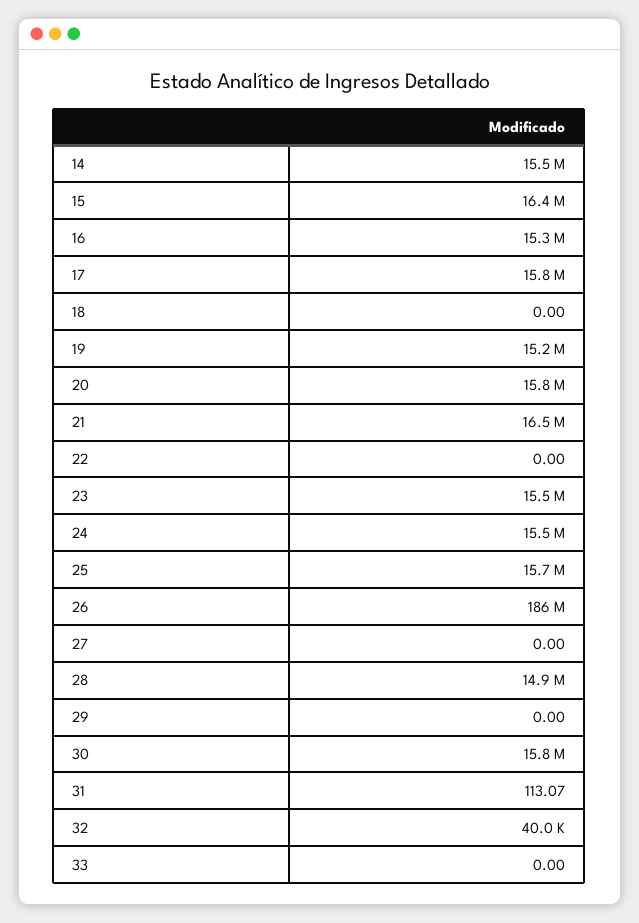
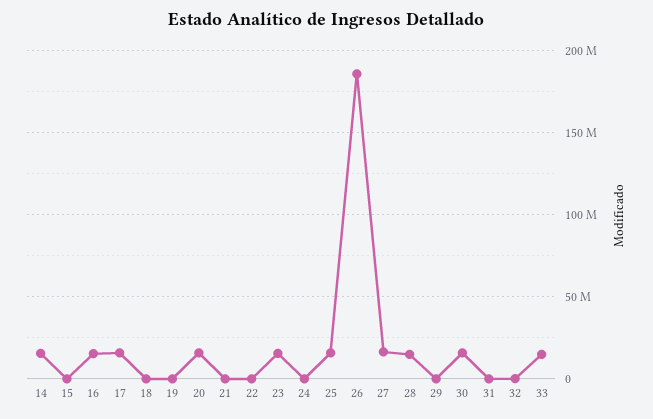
15: 16400000 -> 0
19: 15200000 -> 0
21: 16500000 -> 0
24: 15500000 -> 0
27: 0 -> 15000000
33: 0 -> 15000000

